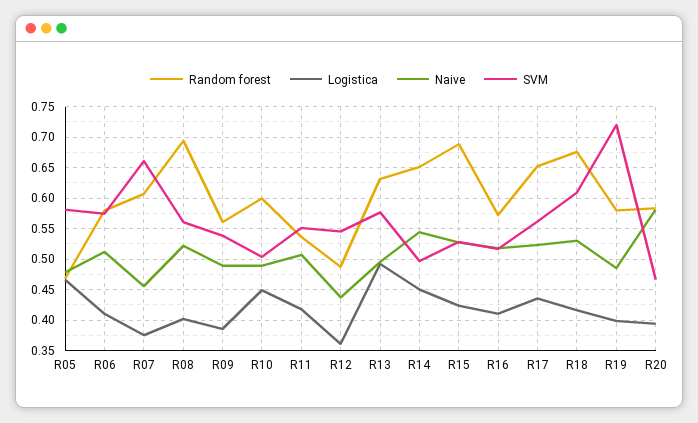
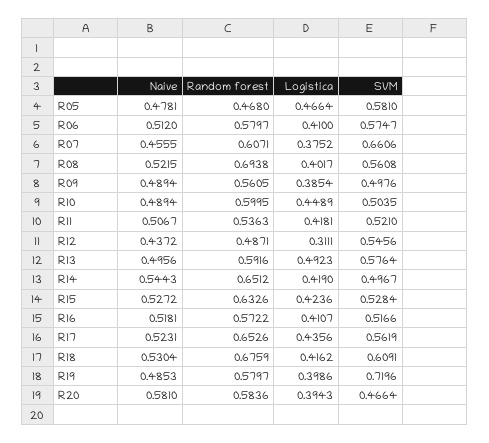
SVM, R09: 0.54 -> 0.4976
SVM, R11: 0.55 -> 0.521
Logistica, R12: 0.36 -> 0.3111
Random forest, R13: 0.63 -> 0.5916
Logistica, R14: 0.45 -> 0.419
Random forest, R15: 0.69 -> 0.6326

